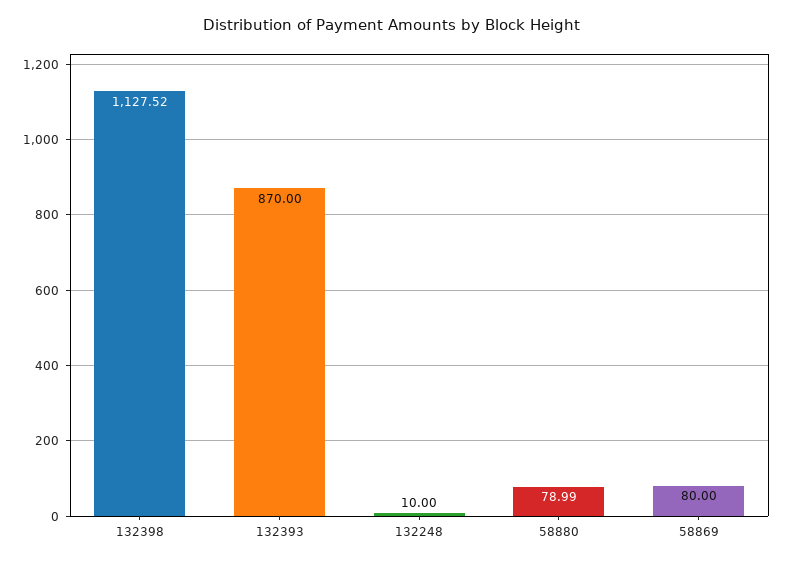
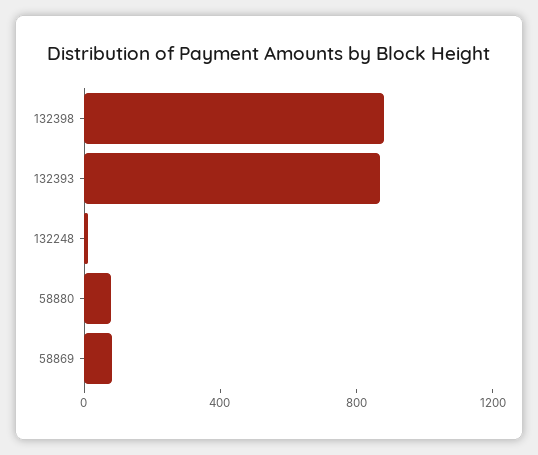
132398: 1127.52 -> 900

